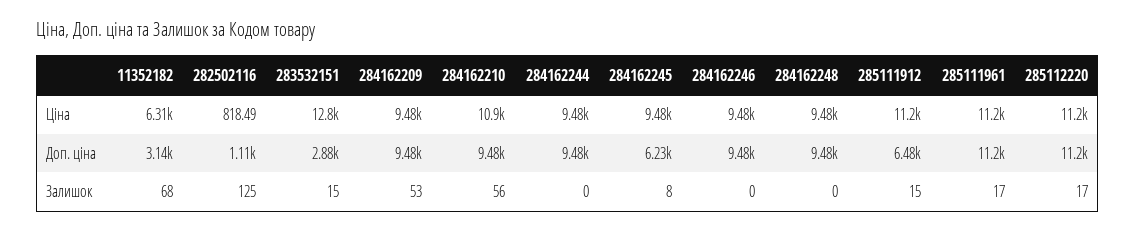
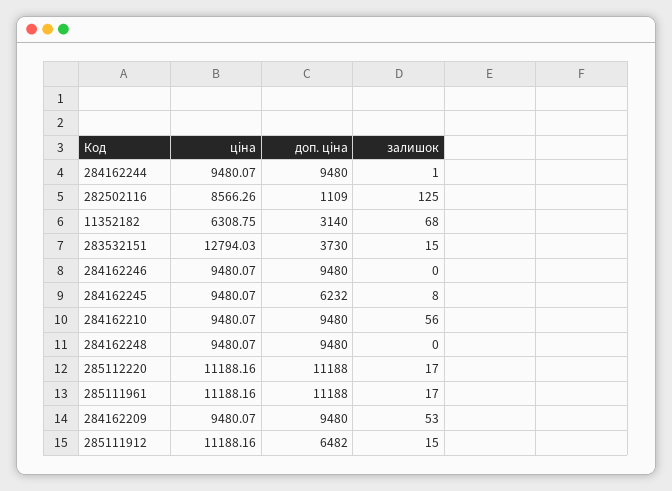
282502116, Ціна: 818.49 -> 8566.26
284162210, Ціна: 10900 -> 9480.07
283532151, Доп. ціна: 2880 -> 3730
284162244, Залишок: 0 -> 1

